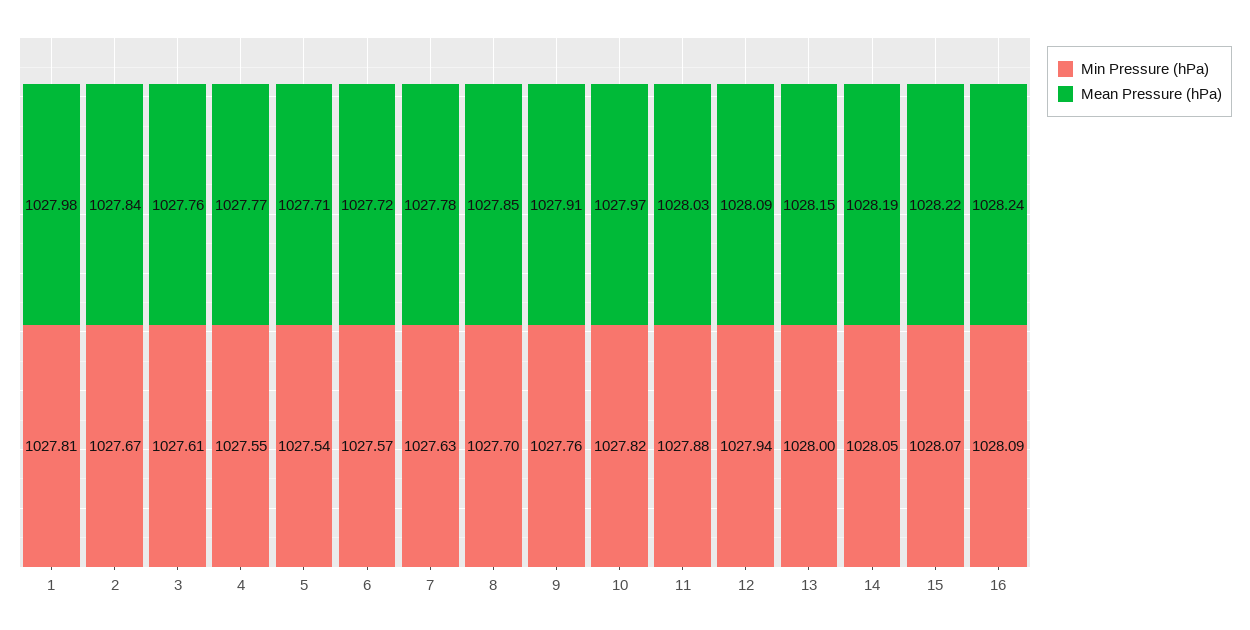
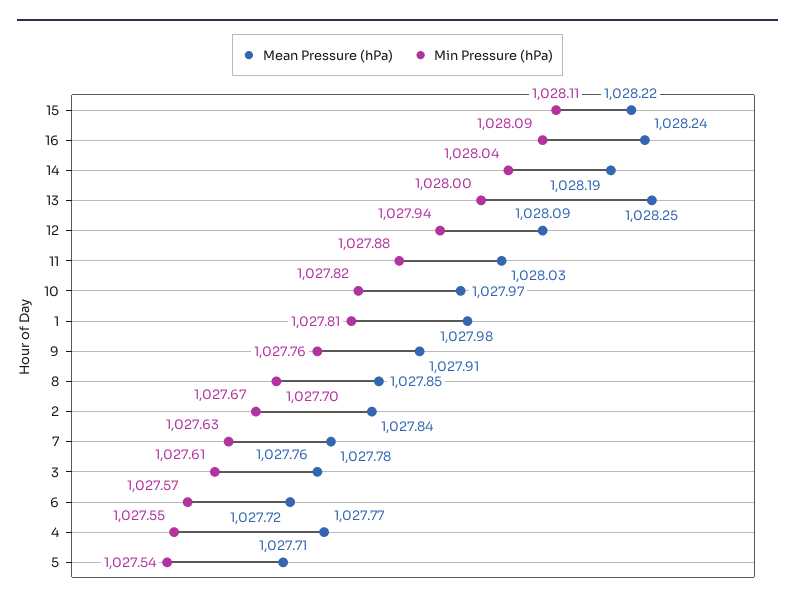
Mean Pressure (hPa), 13: 1028.15 -> 1028.25
Min Pressure (hPa), 14: 1028.05 -> 1028.04
Min Pressure (hPa), 15: 1028.07 -> 1028.11

